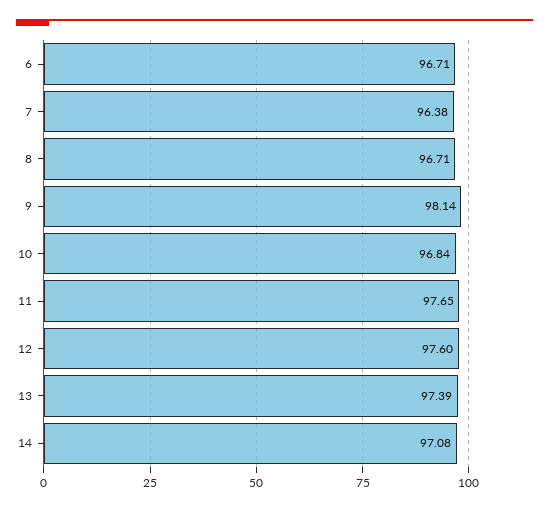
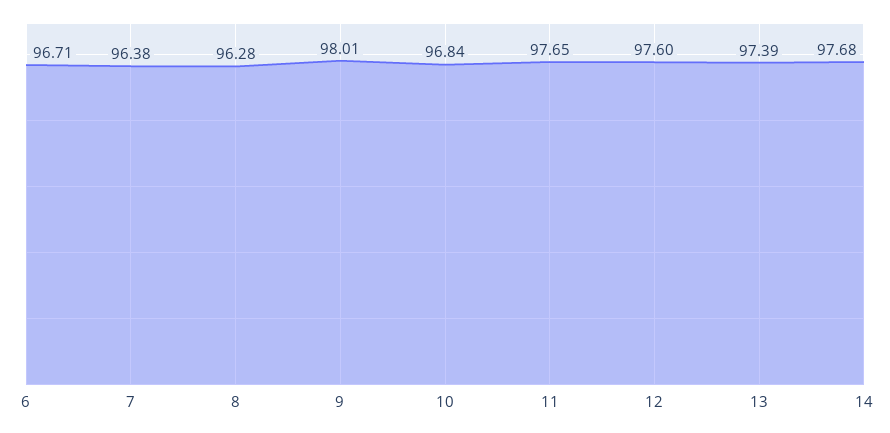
8: 96.71 -> 96.28
9: 98.14 -> 98.01
14: 97.08 -> 97.68

